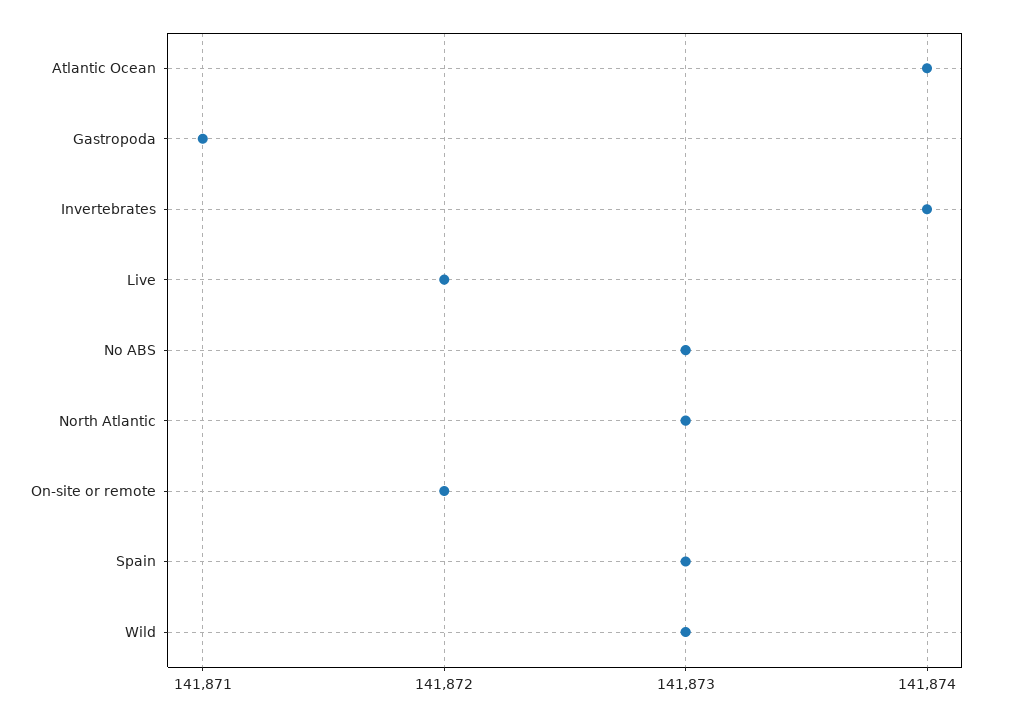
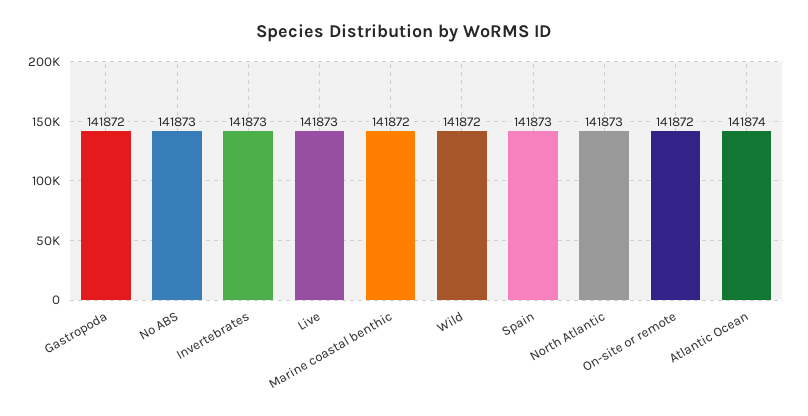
Gastropoda: 141871 -> 141872
Invertebrates: 141874 -> 141873
Live: 141872 -> 141873
Wild: 141873 -> 141872
Marine coastal benthic: none -> 141872

